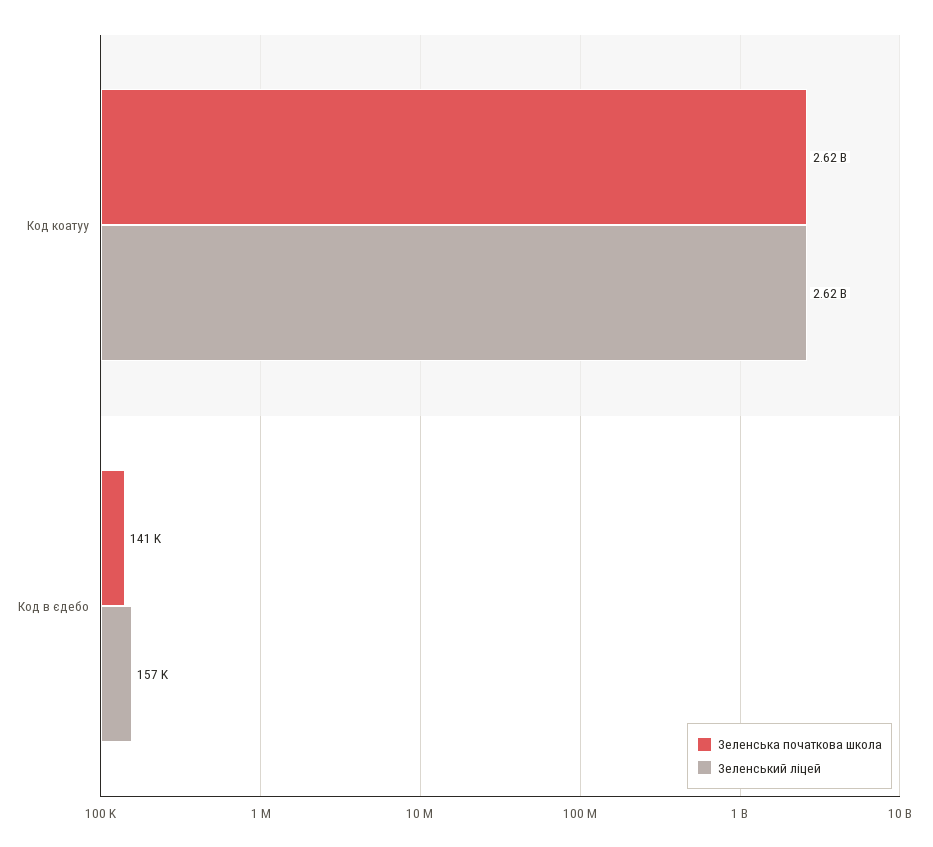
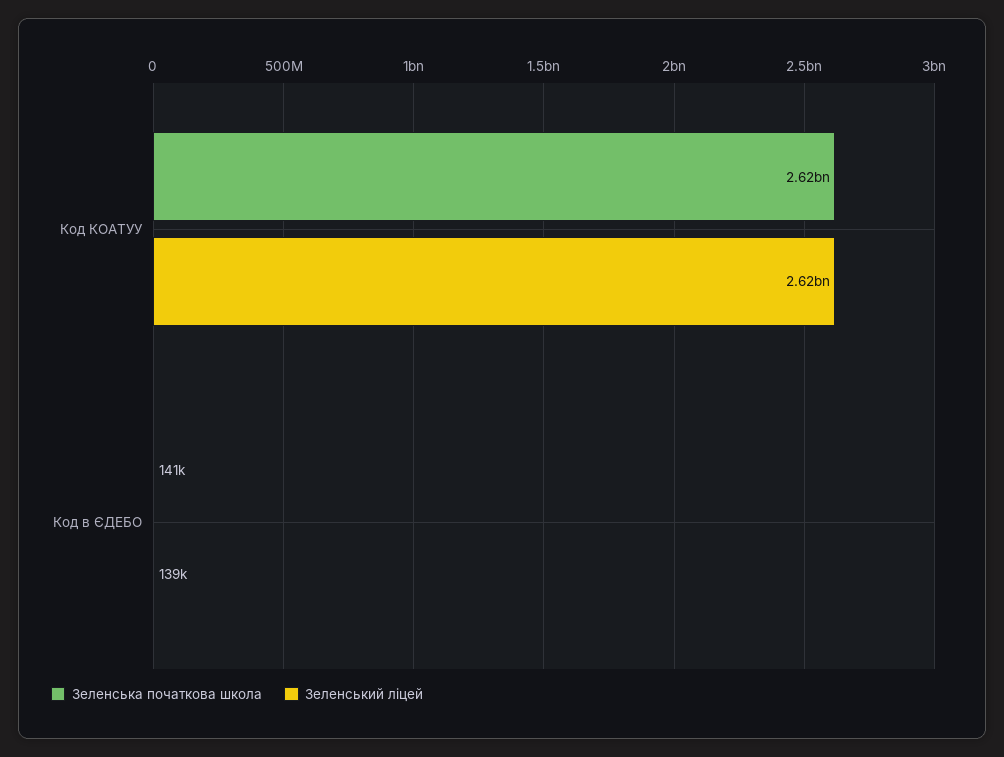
Зеленський ліцей, Код в єдебо: 157000 -> 139000

